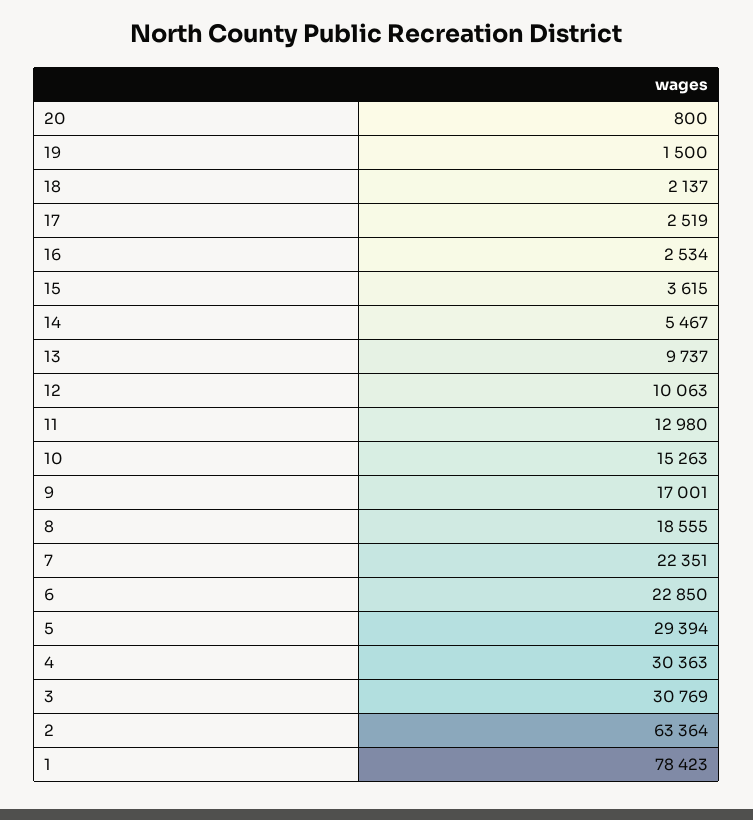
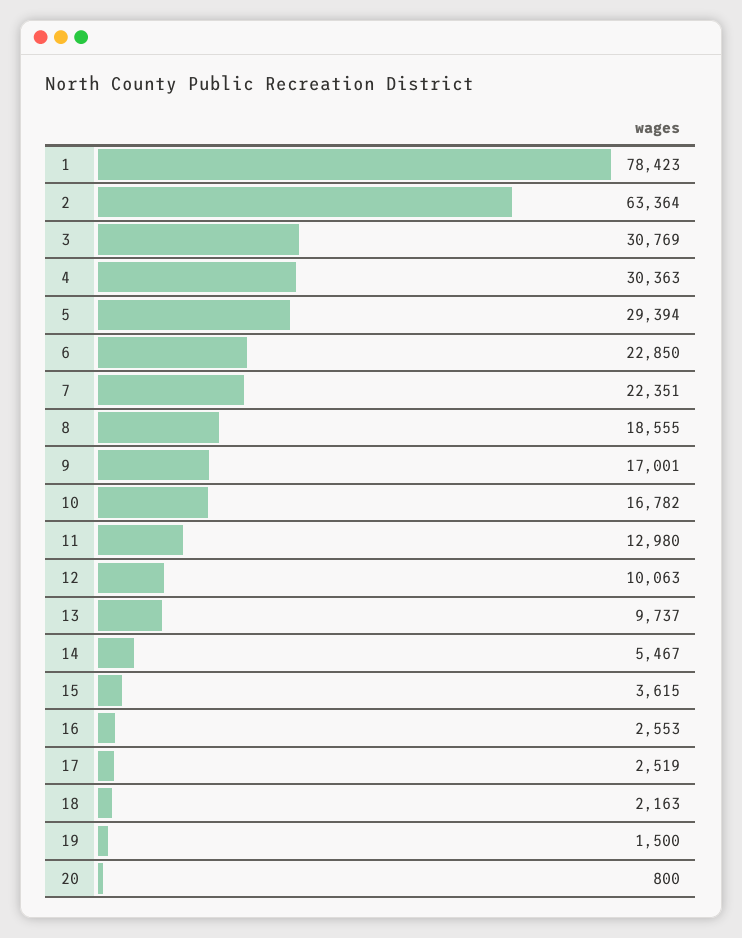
18: 2137 -> 2163
16: 2534 -> 2553
10: 15263 -> 16782

